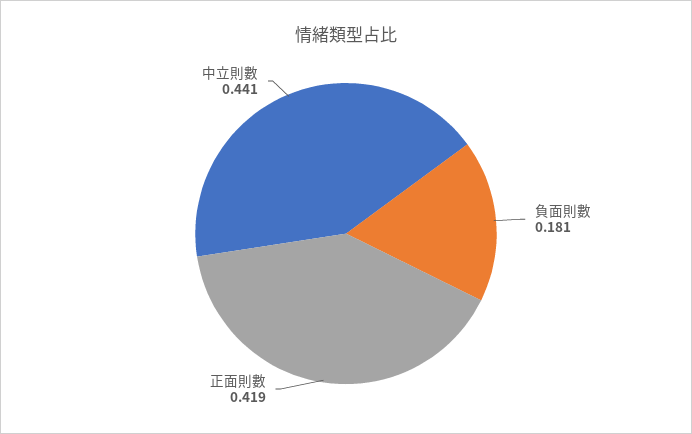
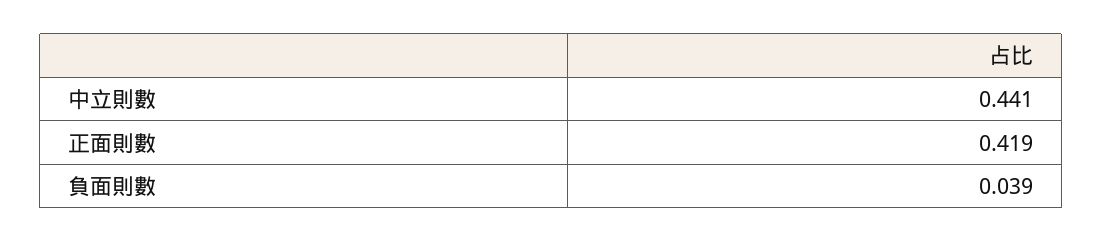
負面則數: 0.181 -> 0.039

